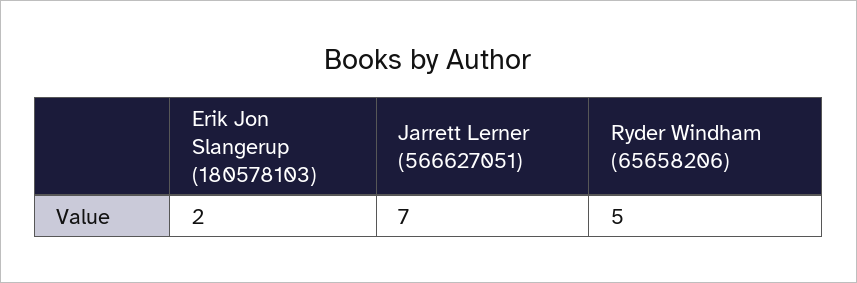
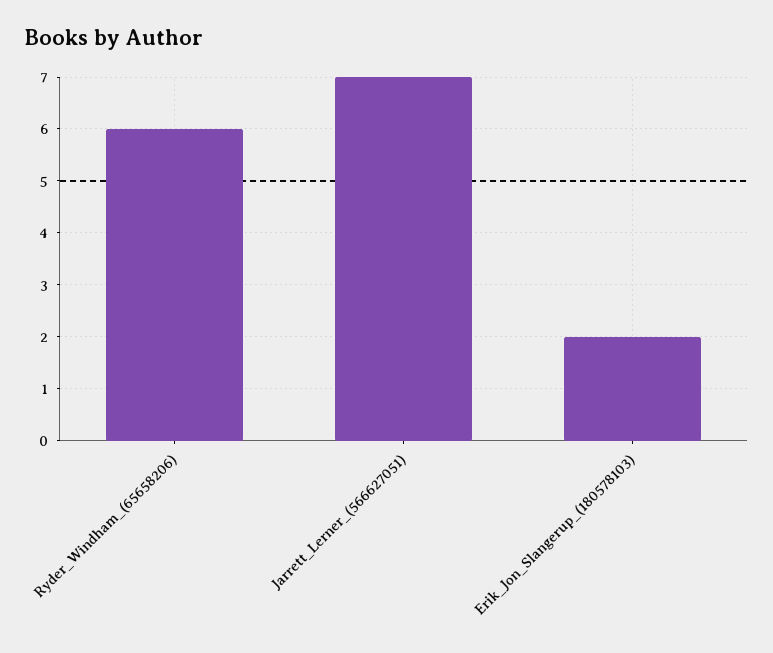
Ryder Windham (65658206): 5 -> 6

